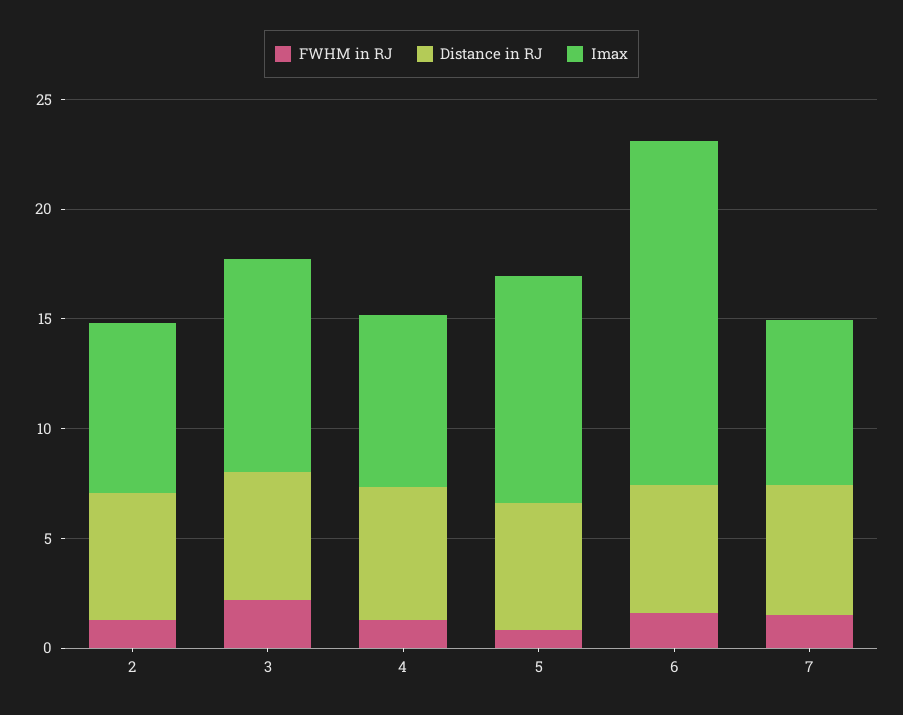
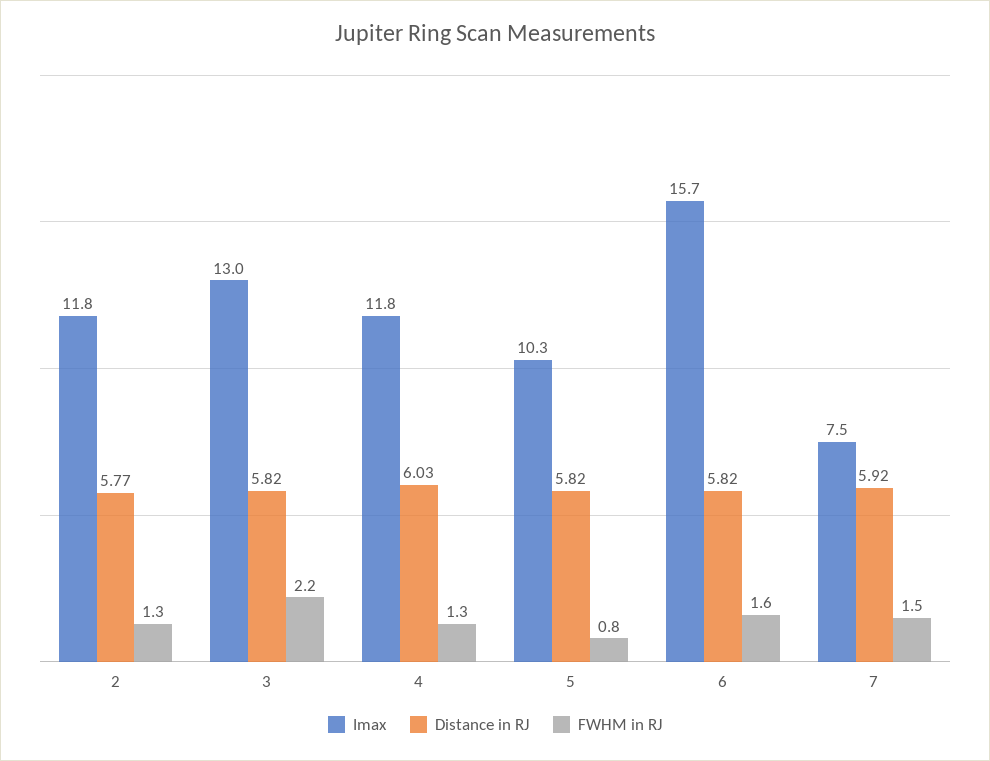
Imax, 2: 8 -> 11.8
Imax, 3: 10 -> 13
Imax, 4: 8 -> 11.8

